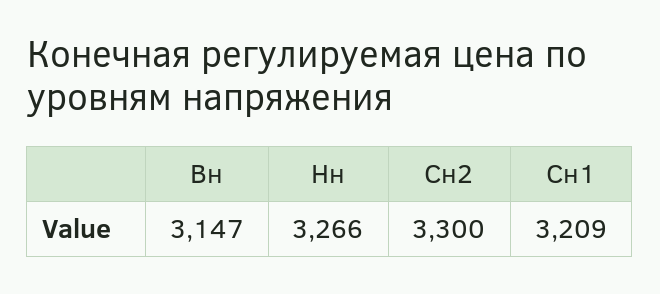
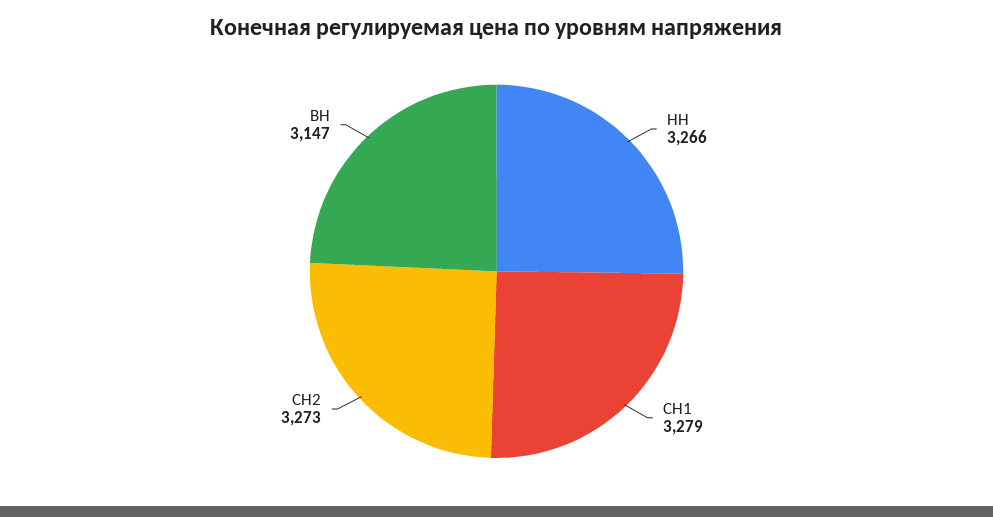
Сн2: 3300 -> 3273
Сн1: 3209 -> 3279

